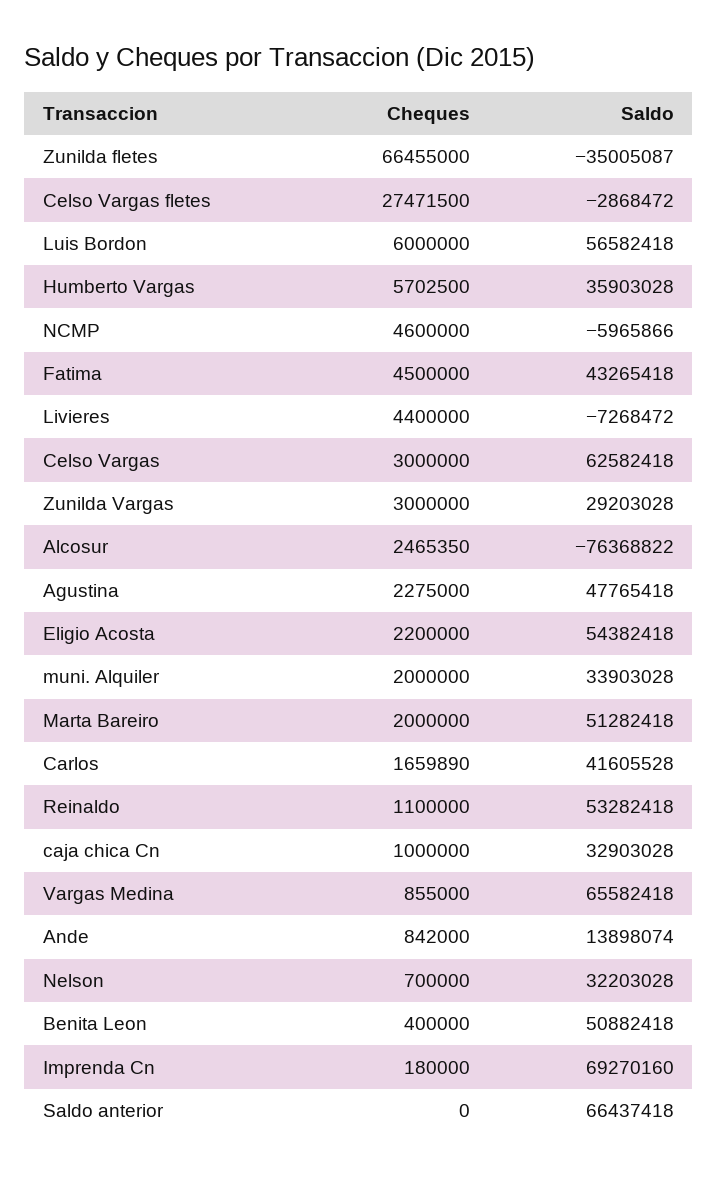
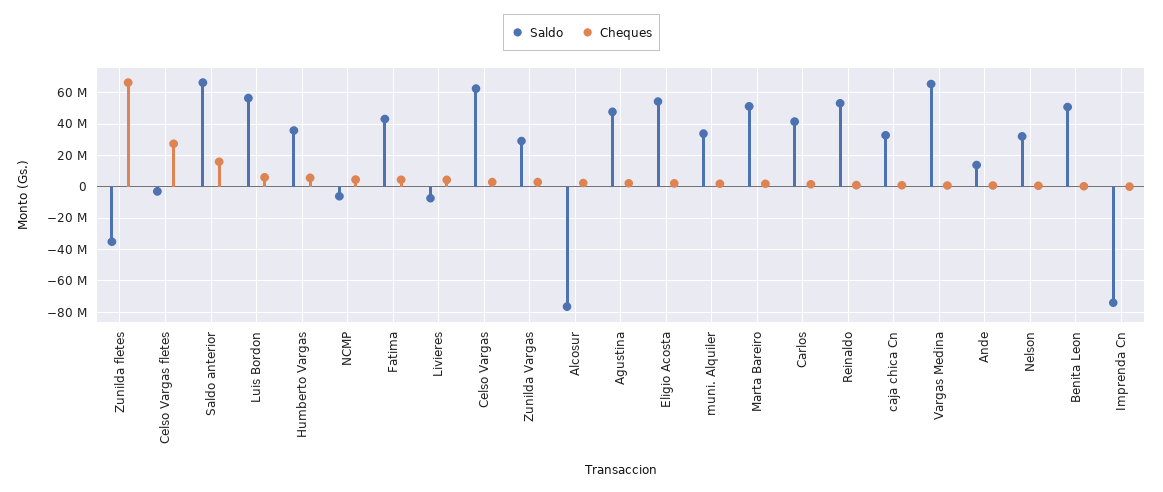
Saldo, Imprenda Cn: 69270160 -> -75000000
Cheques, Saldo anterior: 0 -> 15000000

